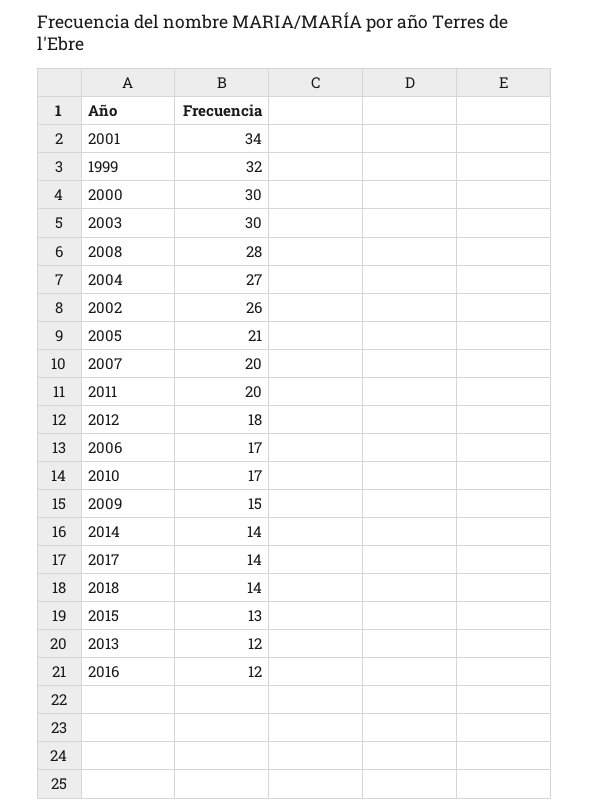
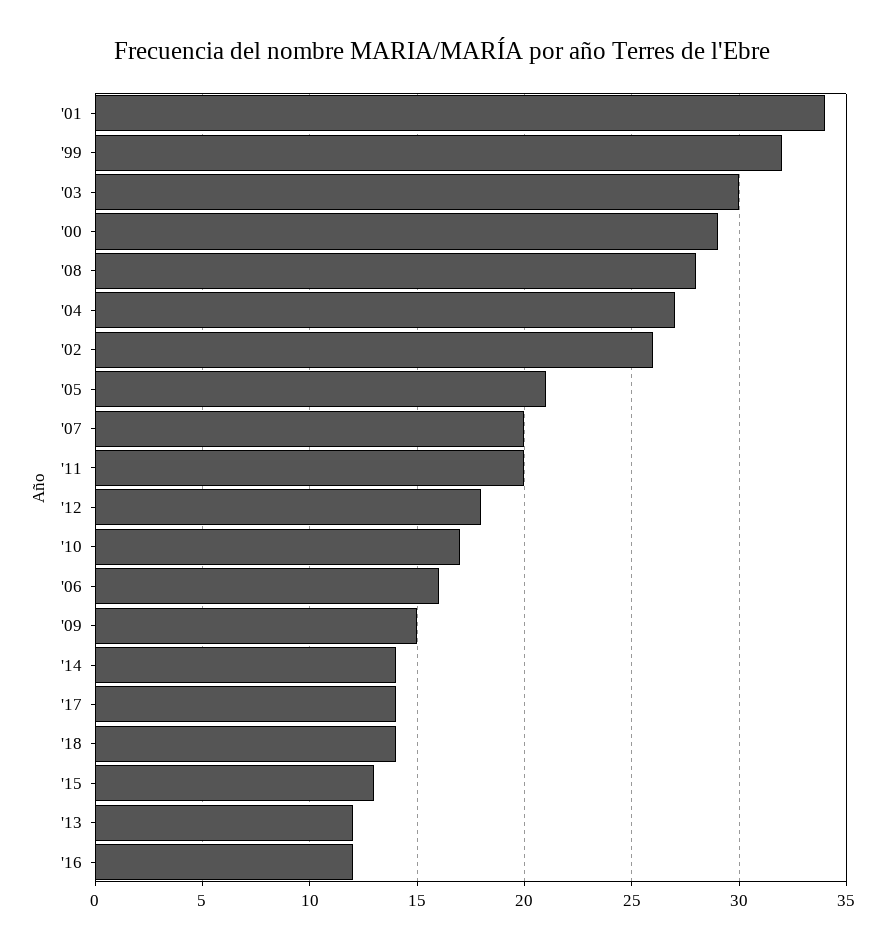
2000: 30 -> 29
2006: 17 -> 16

